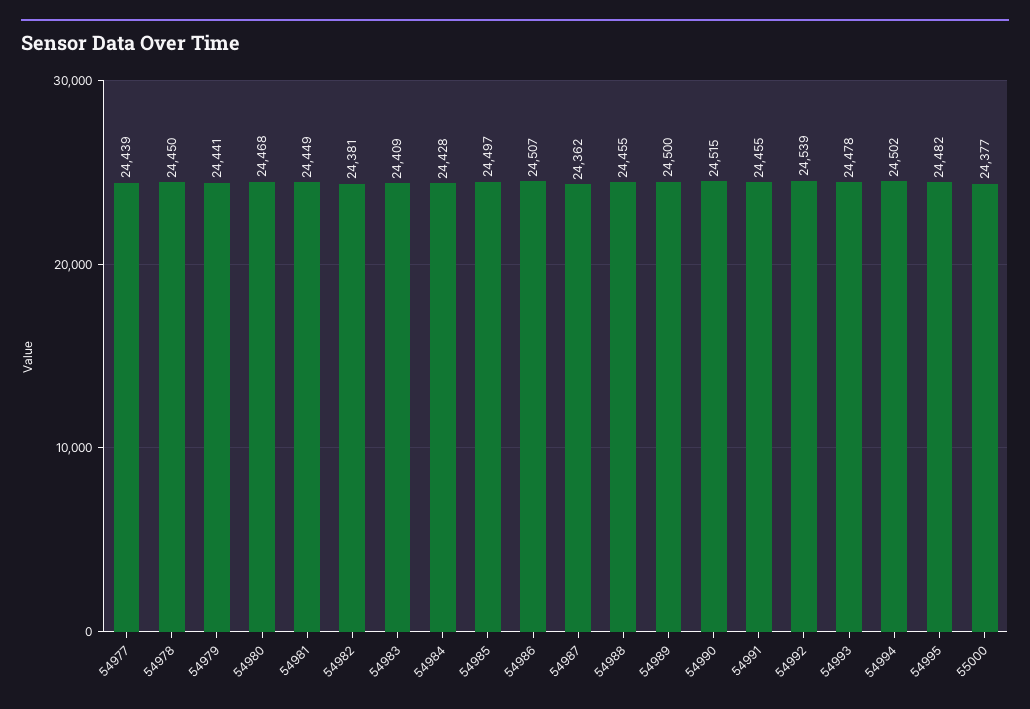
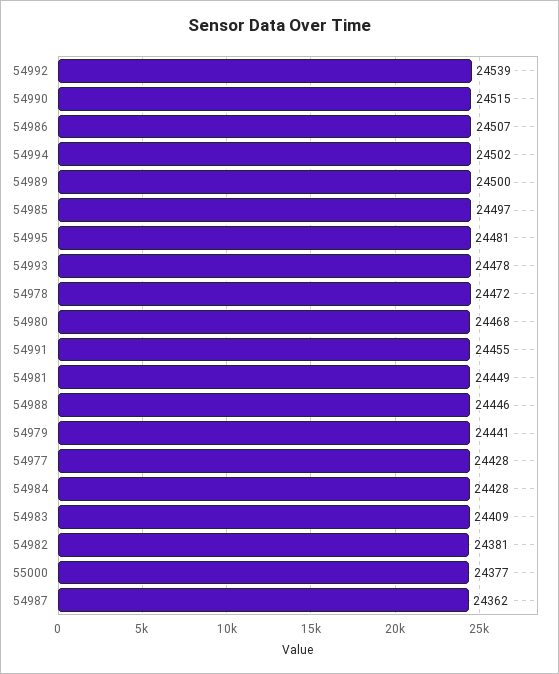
54977: 24439 -> 24428
54978: 24450 -> 24472
54988: 24455 -> 24446
54995: 24482 -> 24481

